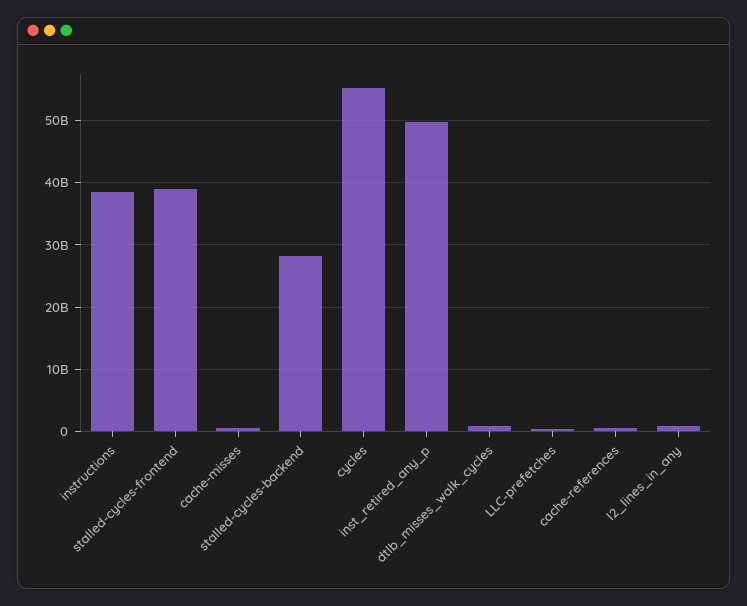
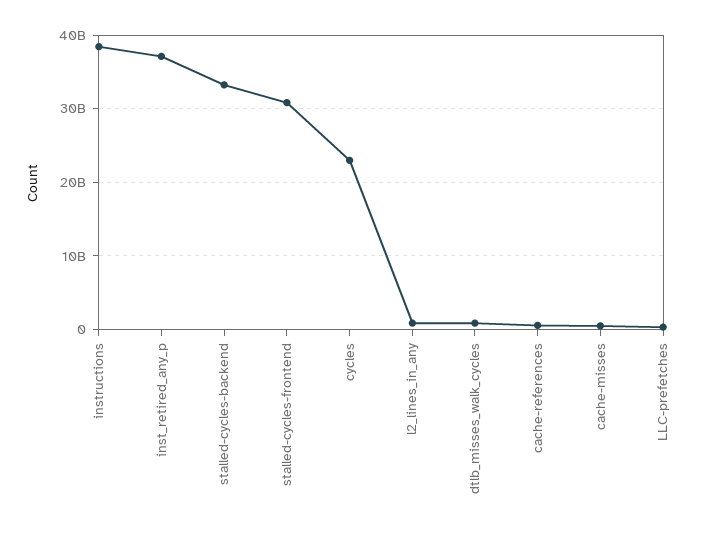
stalled-cycles-frontend: 39000000000 -> 31000000000
stalled-cycles-backend: 28000000000 -> 33000000000
cycles: 55000000000 -> 23000000000
inst_retired_any_p: 50000000000 -> 37000000000

